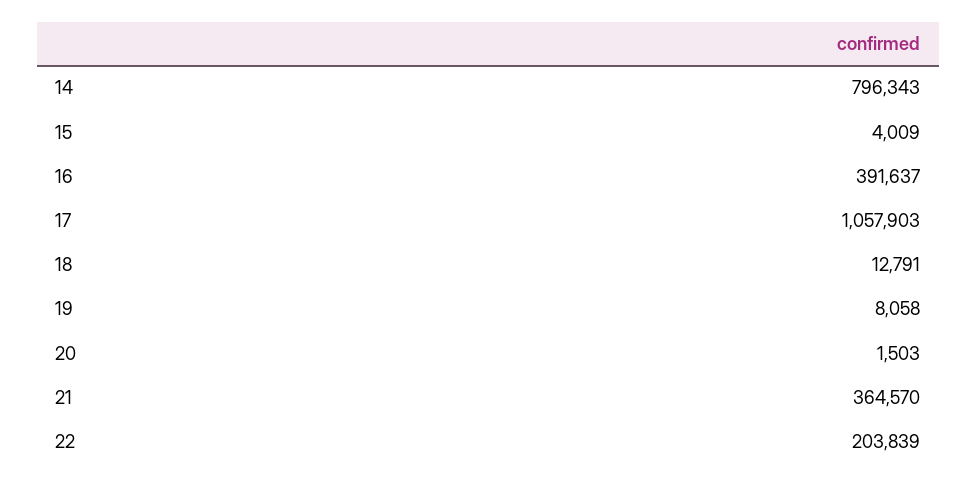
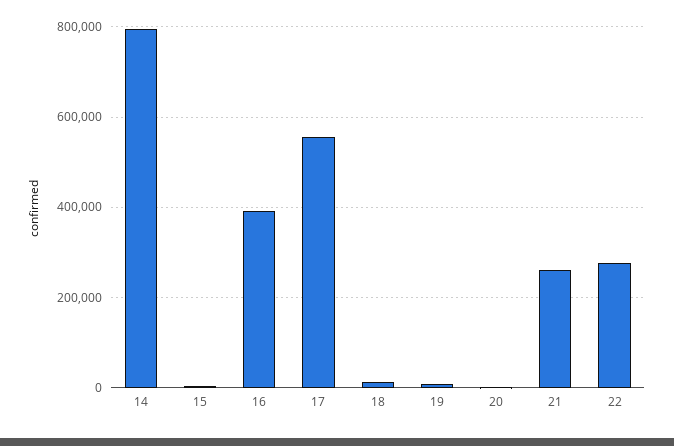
17: 1057903 -> 560000
21: 364570 -> 260000
22: 203839 -> 280000

